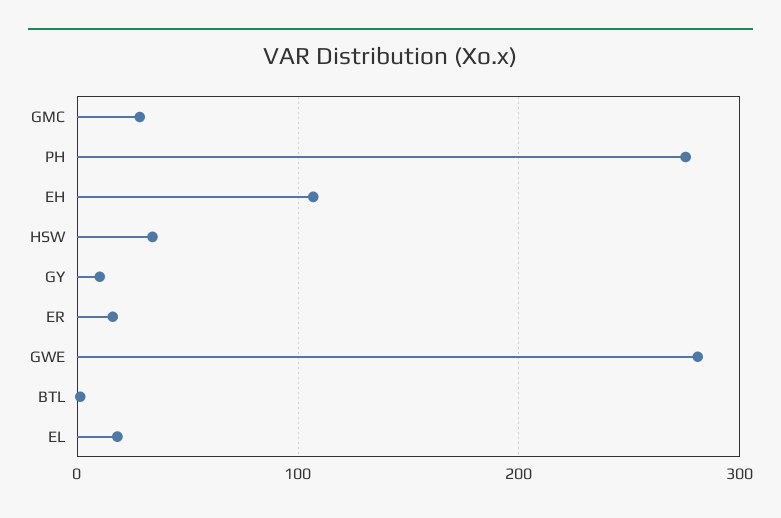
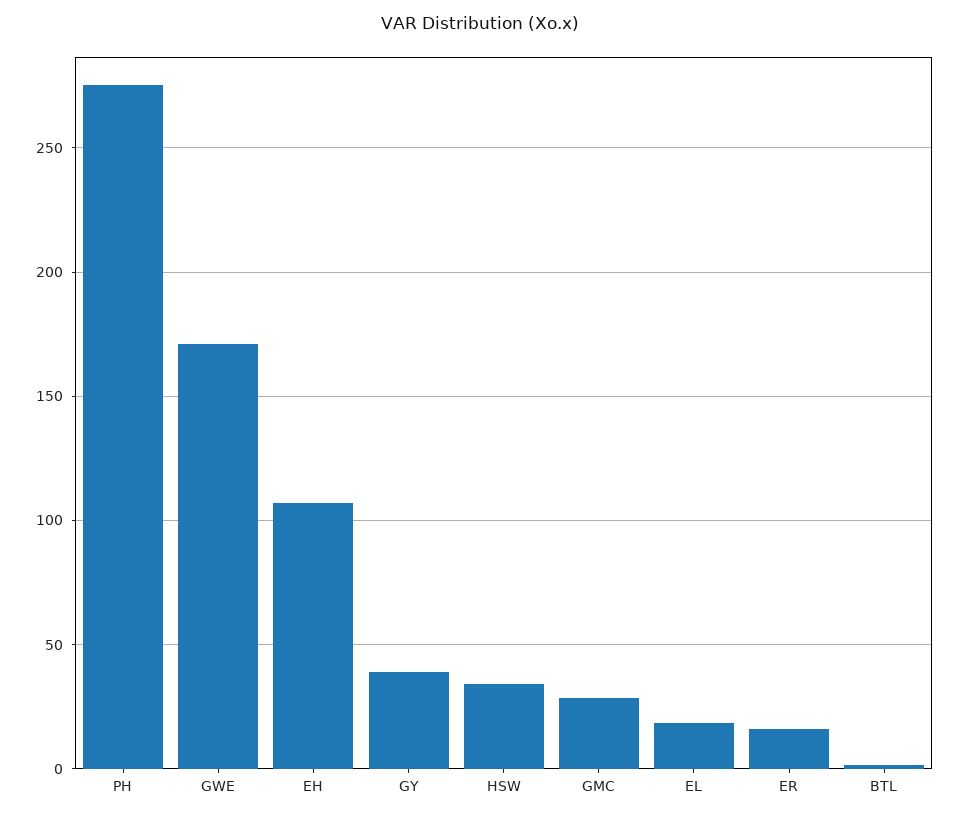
GY: 10 -> 40
GWE: 280 -> 170

